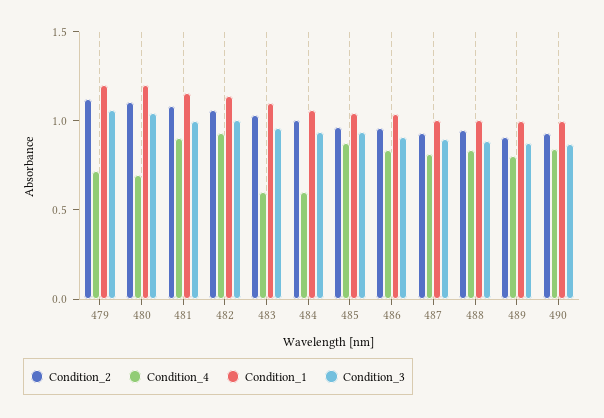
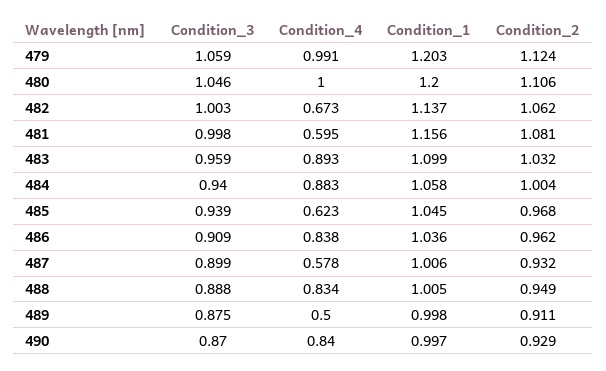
Condition_4, 479: 0.7 -> 0.991
Condition_4, 480: 0.7 -> 1
Condition_4, 481: 0.9 -> 0.595
Condition_4, 482: 0.9 -> 0.673
Condition_4, 483: 0.6 -> 0.893
Condition_4, 484: 0.6 -> 0.883
Condition_4, 485: 0.9 -> 0.623
Condition_4, 487: 0.8 -> 0.578
Condition_4, 489: 0.8 -> 0.5

